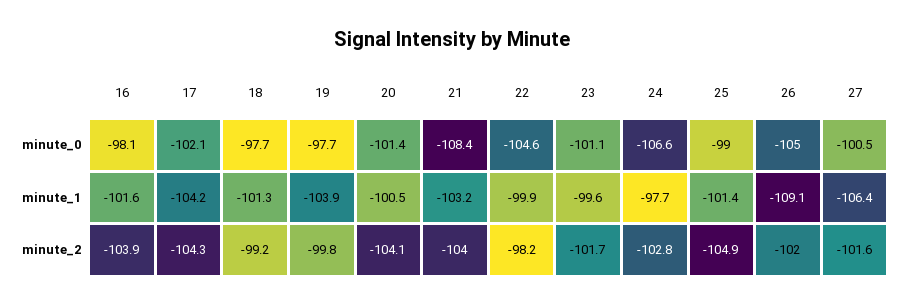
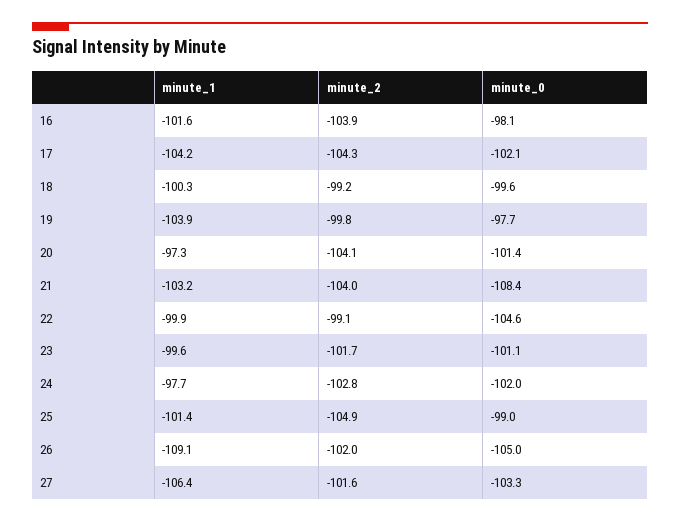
18, minute_0: -97.7 -> -99.6
24, minute_0: -106.6 -> -102
27, minute_0: -100.5 -> -103.3
18, minute_1: -101.3 -> -100.3
20, minute_1: -100.5 -> -97.3
22, minute_2: -98.2 -> -99.1

